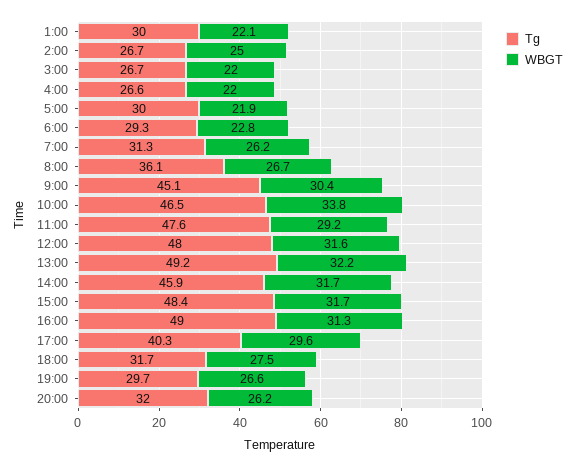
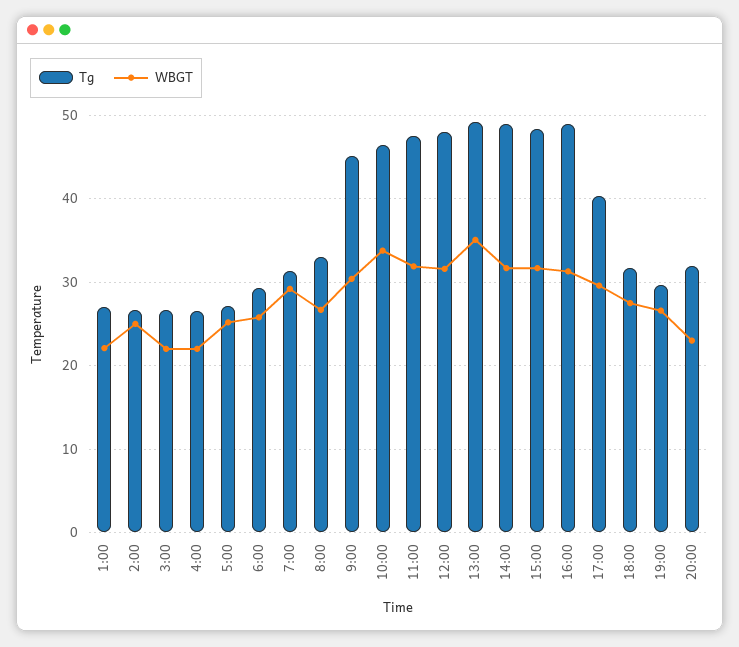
Tg, 1:00: 30 -> 27
Tg, 5:00: 30 -> 27
WBGT, 5:00: 21.9 -> 25
WBGT, 6:00: 22.8 -> 26
WBGT, 7:00: 26.2 -> 29
Tg, 8:00: 36.1 -> 33
WBGT, 11:00: 29.2 -> 32
WBGT, 13:00: 32.2 -> 35
Tg, 14:00: 45.9 -> 49
WBGT, 20:00: 26.2 -> 23

